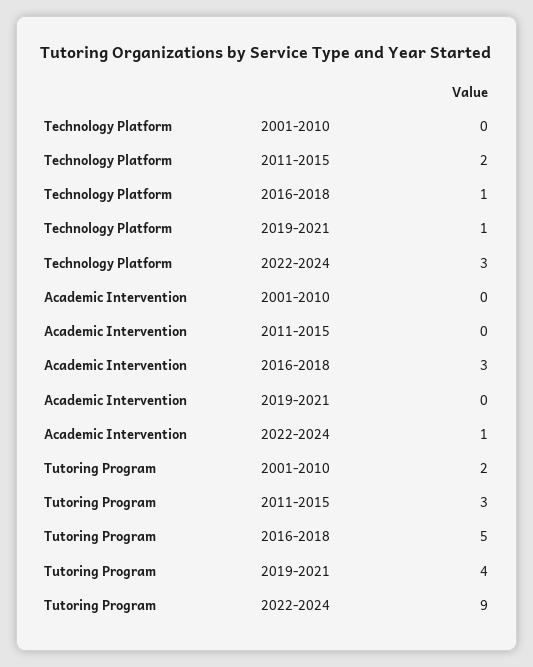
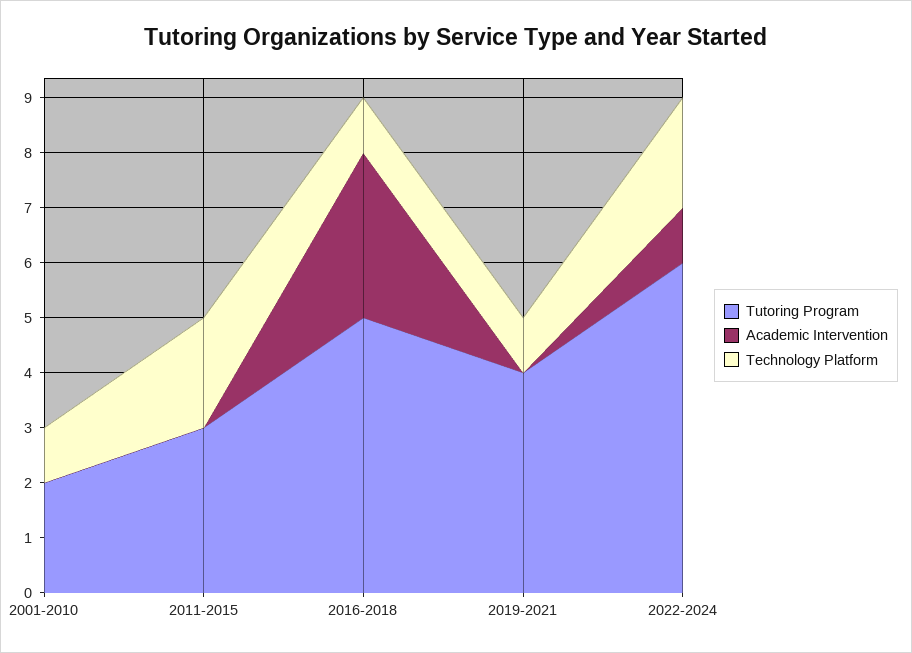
Technology Platform, 2001-2010: 0 -> 1
Technology Platform, 2022-2024: 3 -> 2
Tutoring Program, 2022-2024: 9 -> 6

